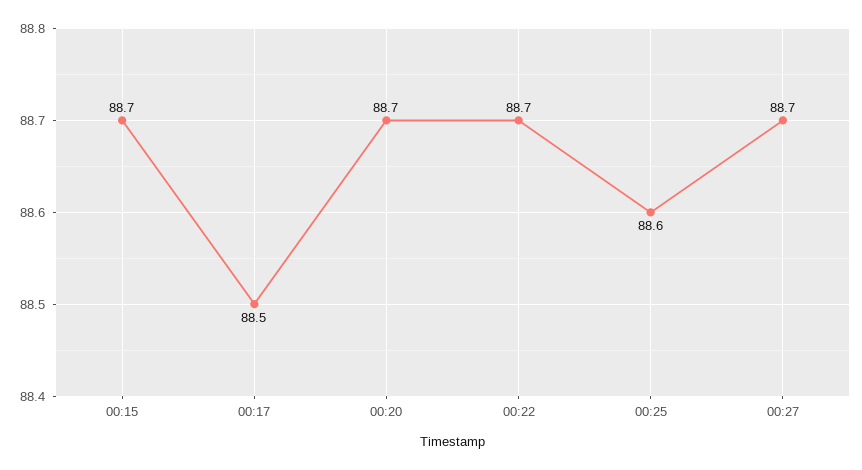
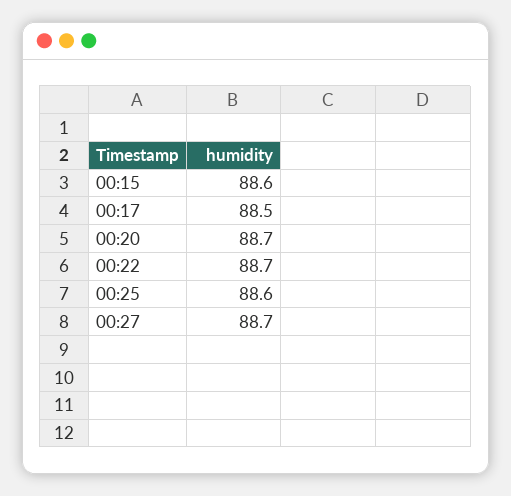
00:15: 88.7 -> 88.6

